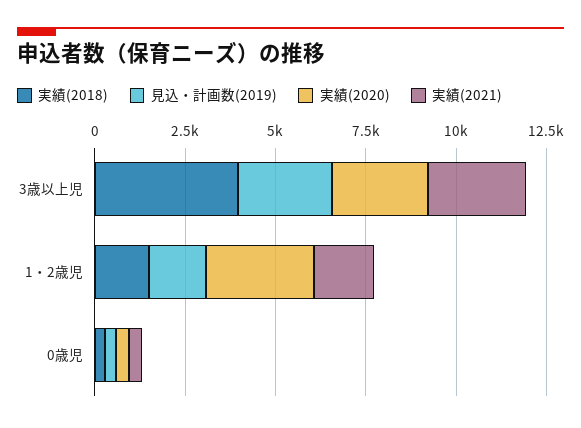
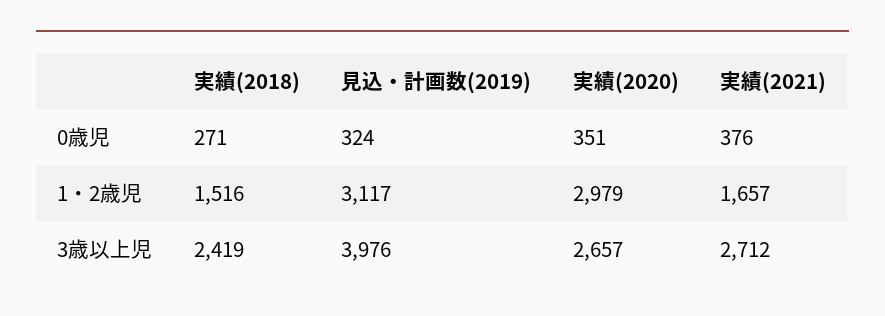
実績(2018), 3歳以上児: 4000 -> 2419
見込・計画数(2019), 3歳以上児: 2500 -> 3976
見込・計画数(2019), 1・2歳児: 1500 -> 3117

